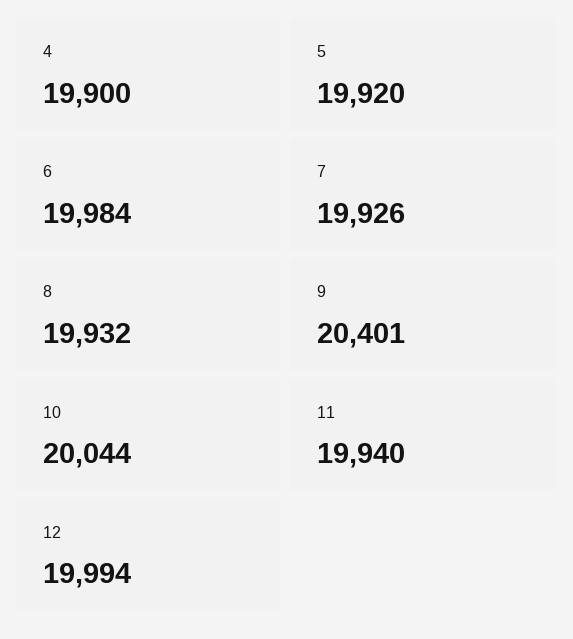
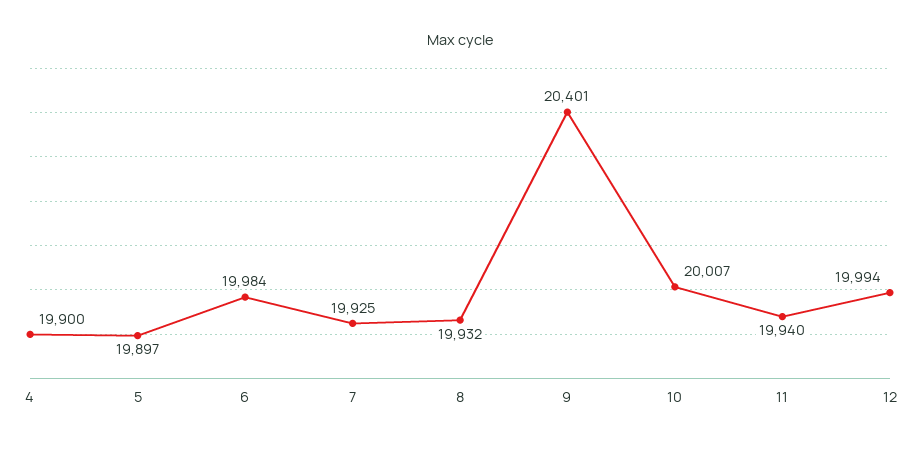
5: 19920 -> 19897
7: 19926 -> 19925
10: 20044 -> 20007

